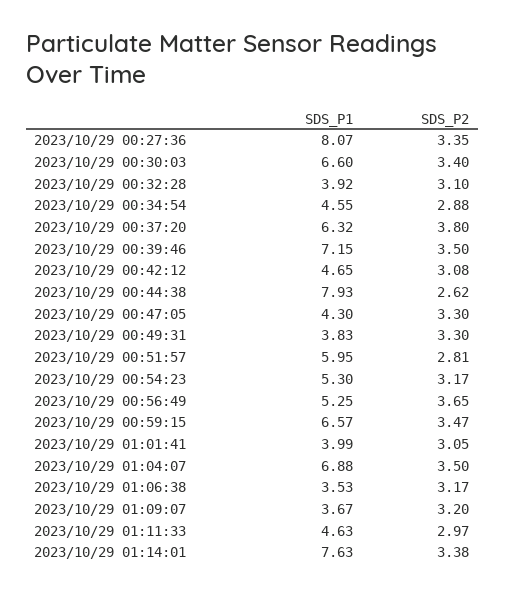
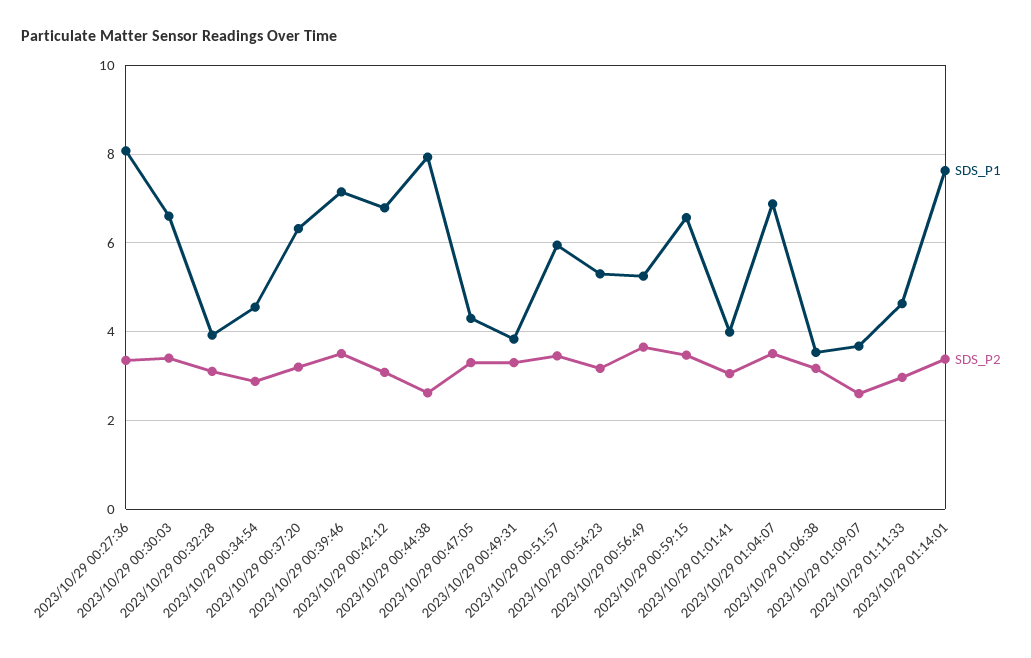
SDS_P2, 2023/10/29 00:37:20: 3.8 -> 3.2
SDS_P1, 2023/10/29 00:42:12: 4.65 -> 6.8
SDS_P2, 2023/10/29 00:51:57: 2.81 -> 3.4
SDS_P2, 2023/10/29 01:09:07: 3.2 -> 2.6

